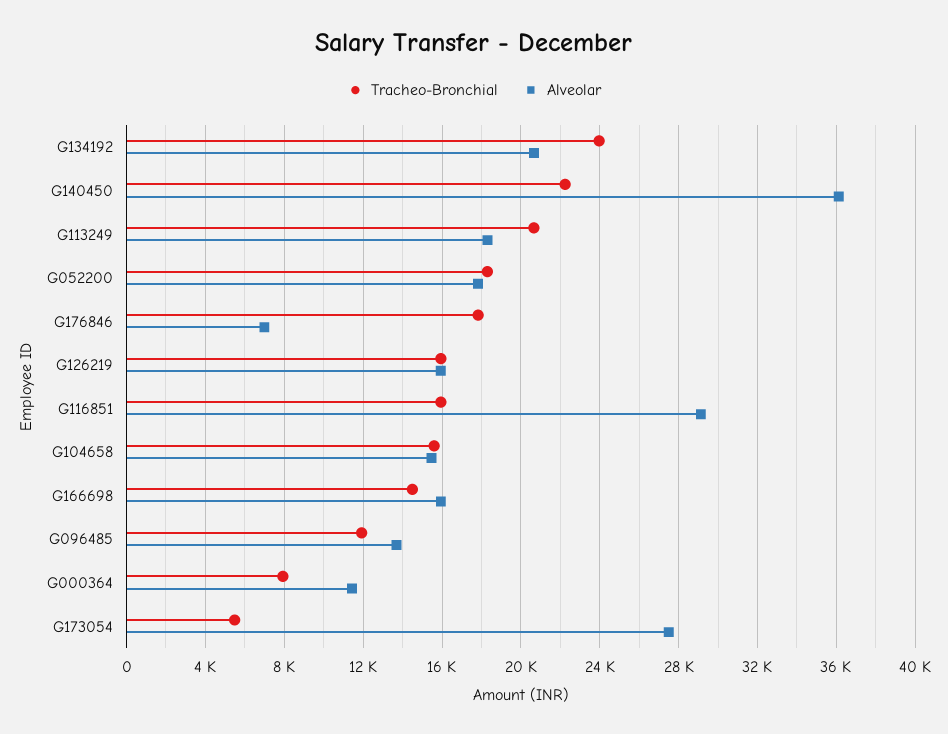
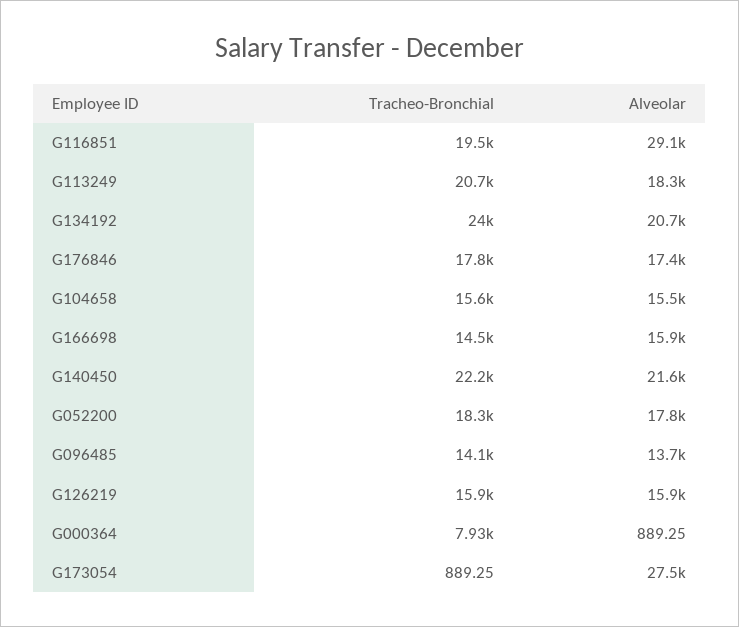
Alveolar, G140450: 36000 -> 21600
Alveolar, G176846: 7000 -> 17400
Tracheo-Bronchial, G116851: 16000 -> 19500
Tracheo-Bronchial, G096485: 12000 -> 14100
Alveolar, G000364: 11500 -> 889.25
Tracheo-Bronchial, G173054: 5500 -> 889.25

